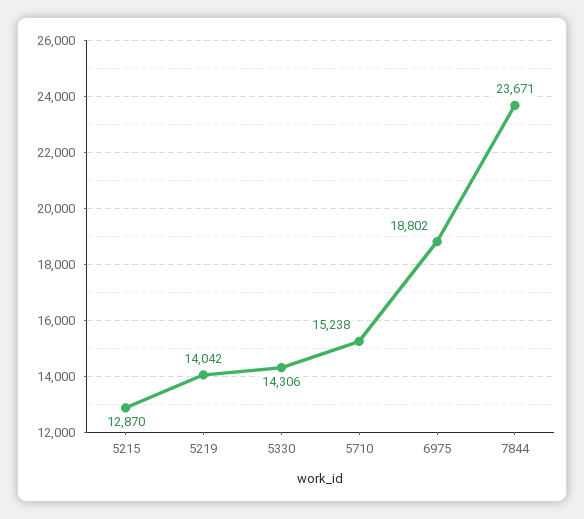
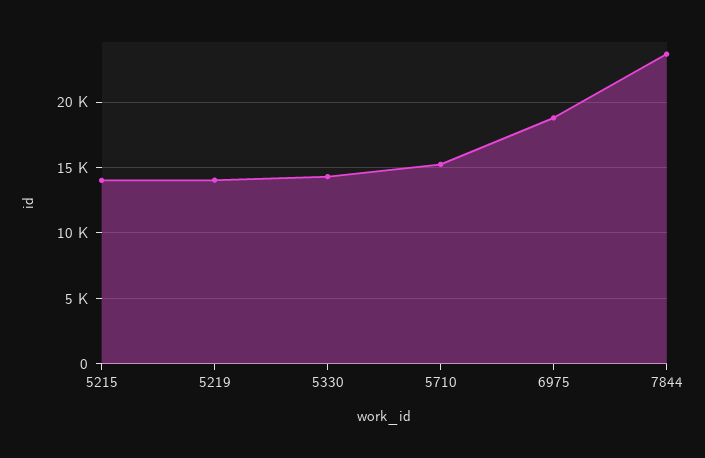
5215: 12870 -> 14000

